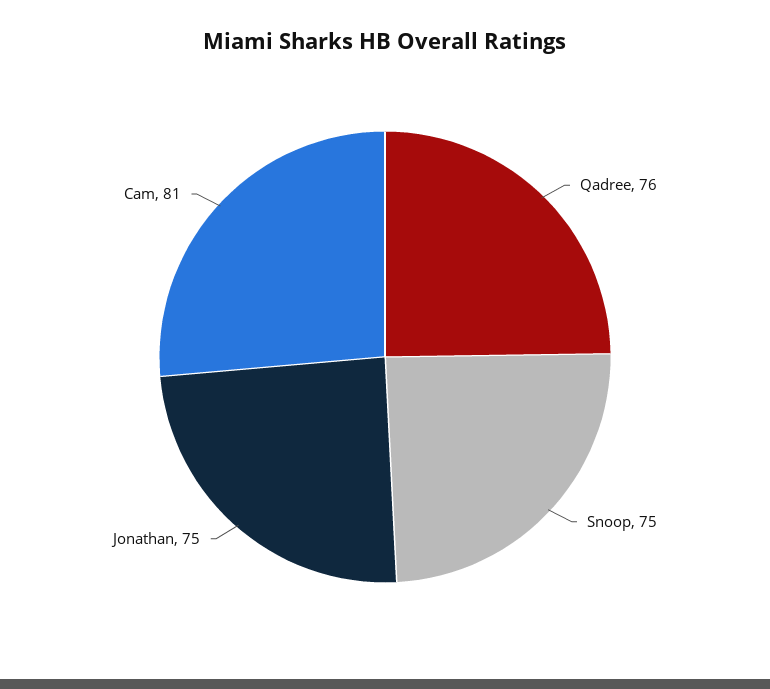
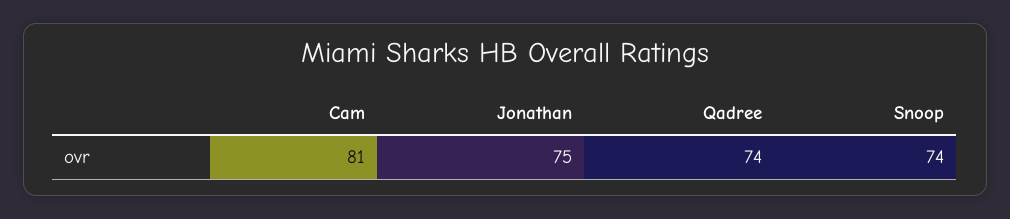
Qadree: 76 -> 74
Snoop: 75 -> 74

